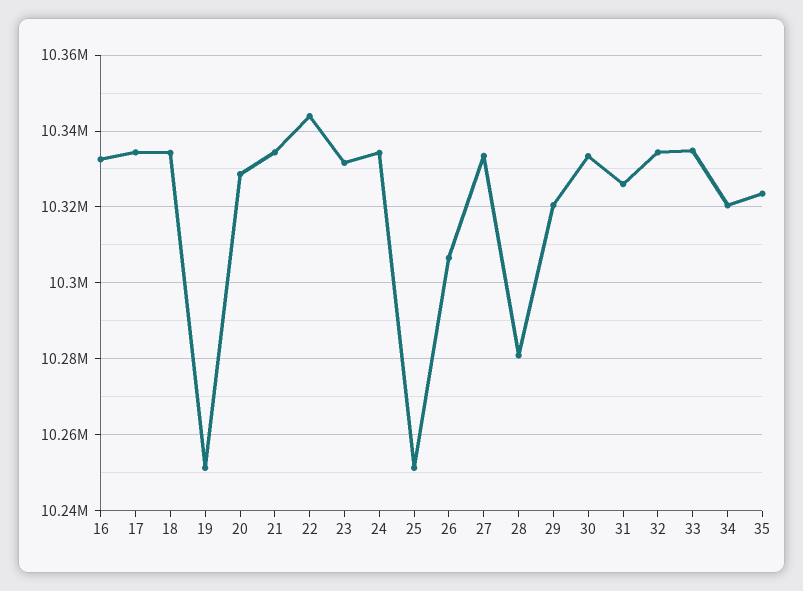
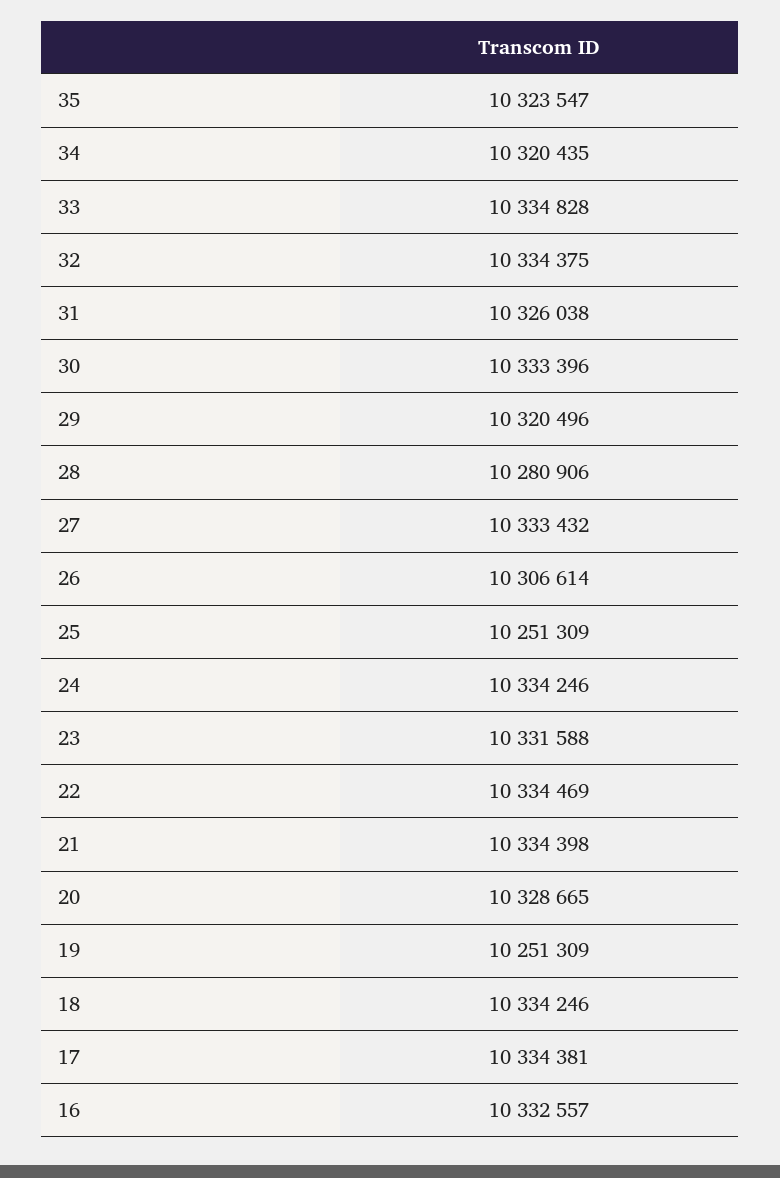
22: 10344000 -> 10334469

